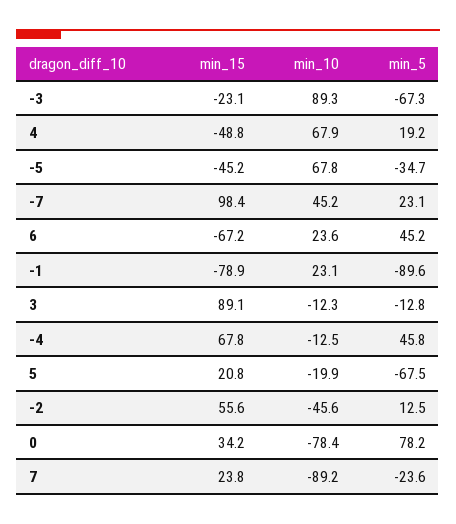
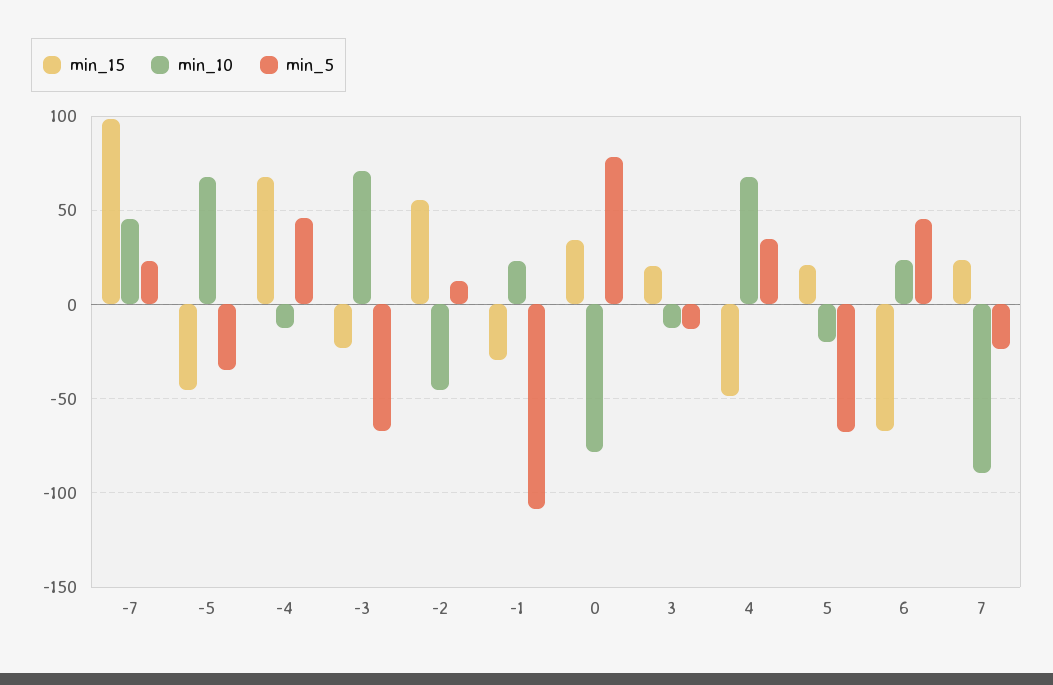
min_10, -3: 89.3 -> 70
min_5, 4: 19.2 -> 35
min_15, -1: -78.9 -> -30
min_5, -1: -89.6 -> -110
min_15, 3: 89.1 -> 20

